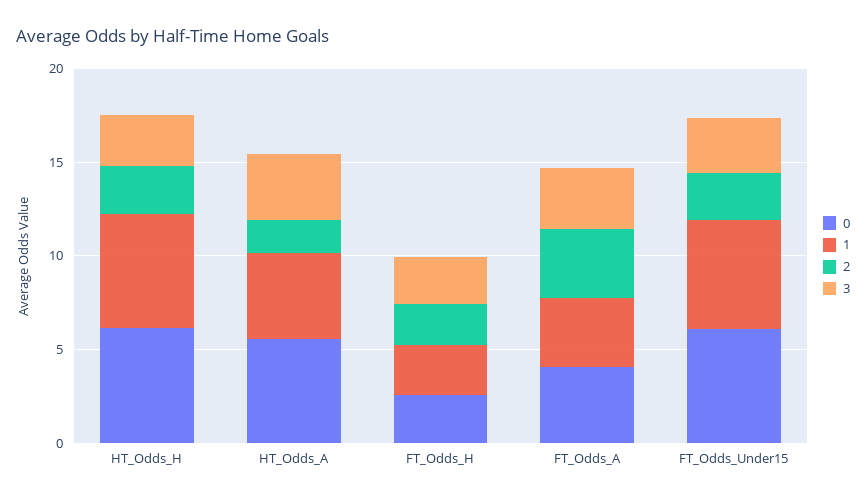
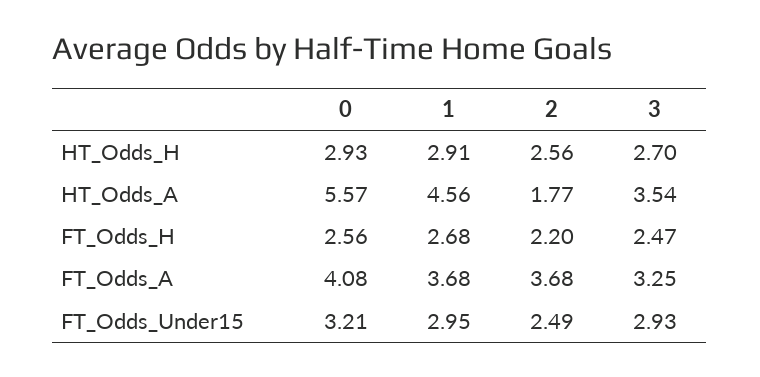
0, HT_Odds_H: 6 -> 2.93
1, HT_Odds_H: 6 -> 2.91
0, FT_Odds_Under15: 6 -> 3.21
1, FT_Odds_Under15: 6 -> 2.95

